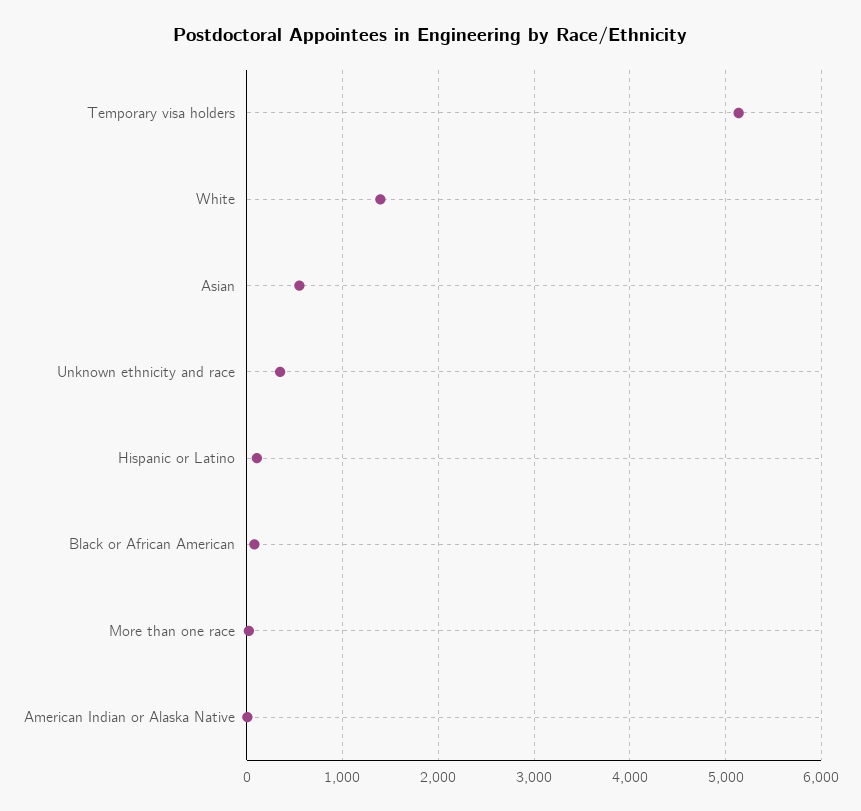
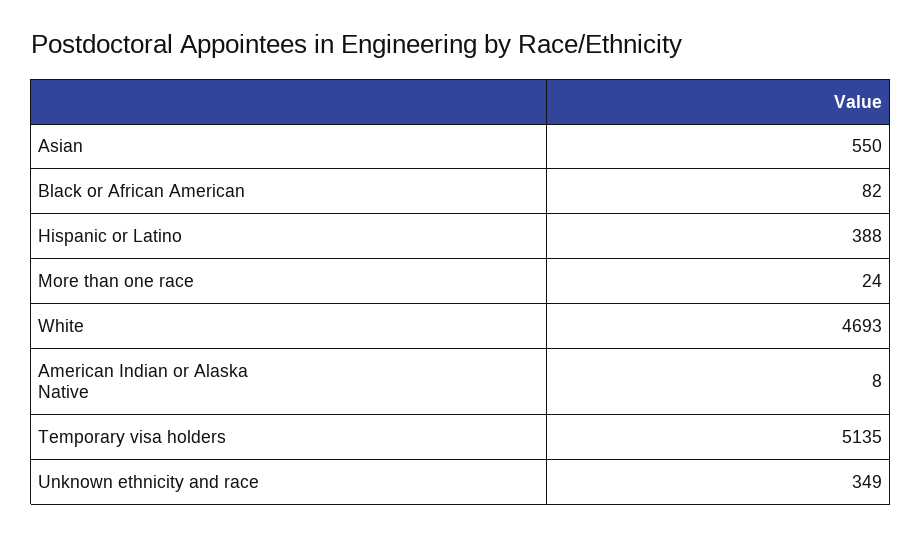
White: 1400 -> 4693
Hispanic or Latino: 100 -> 388

